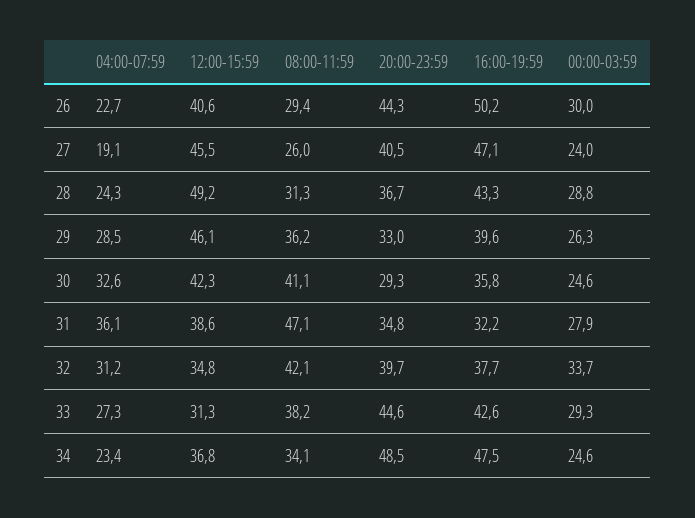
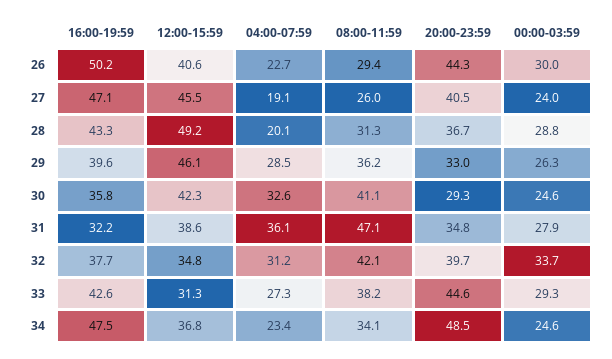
04:00-07:59, 28: 24.3 -> 20.1

